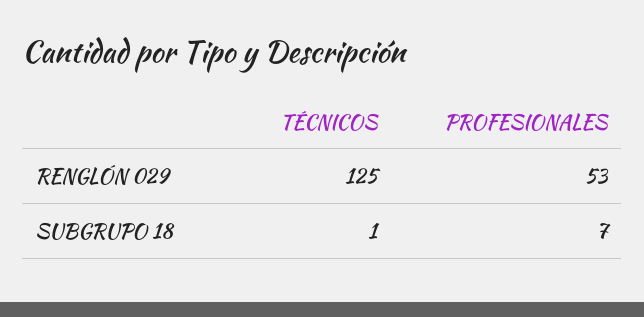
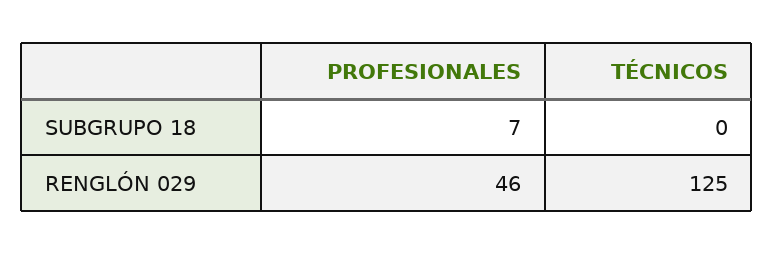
PROFESIONALES, RENGLÓN 029: 53 -> 46
TÉCNICOS, SUBGRUPO 18: 1 -> 0

